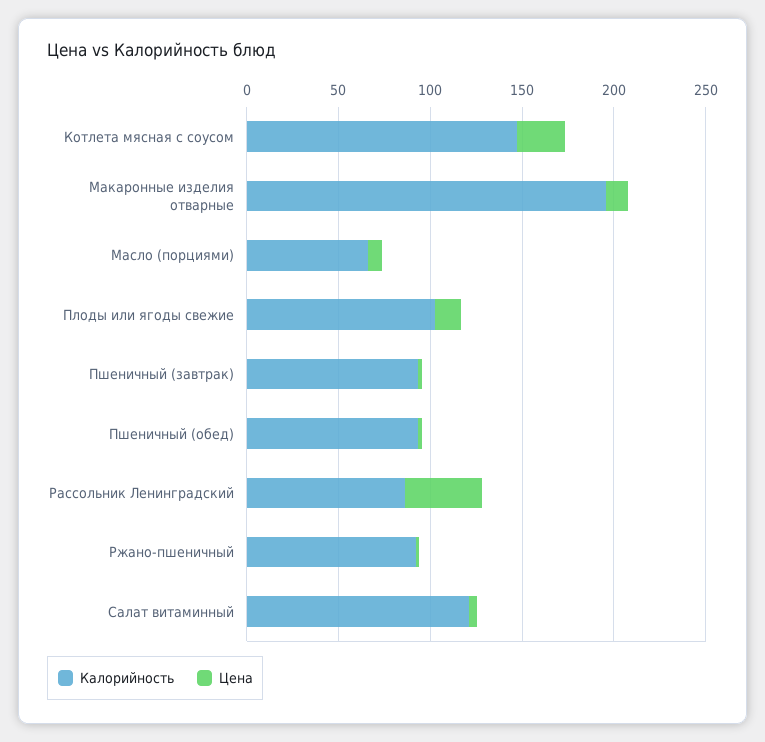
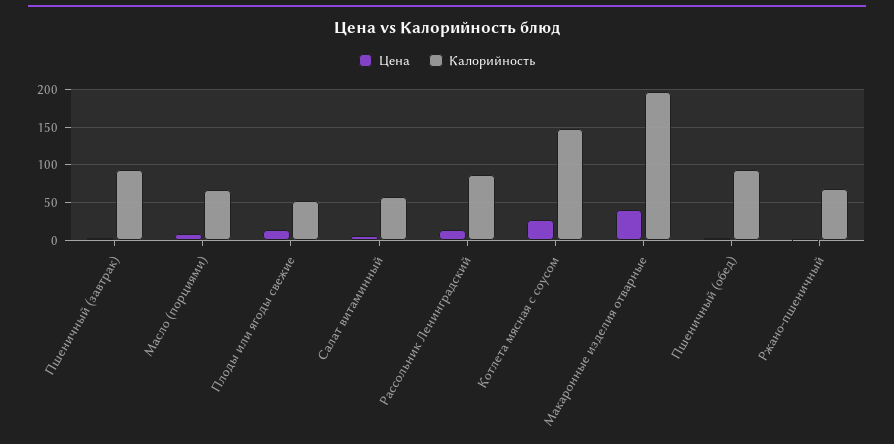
Цена, Макаронные изделия отварные: 10 -> 40
Калорийность, Плоды или ягоды свежие: 100 -> 50
Цена, Рассольник Ленинградский: 40 -> 10
Калорийность, Ржано-пшеничный: 90 -> 70
Калорийность, Салат витаминный: 120 -> 60

